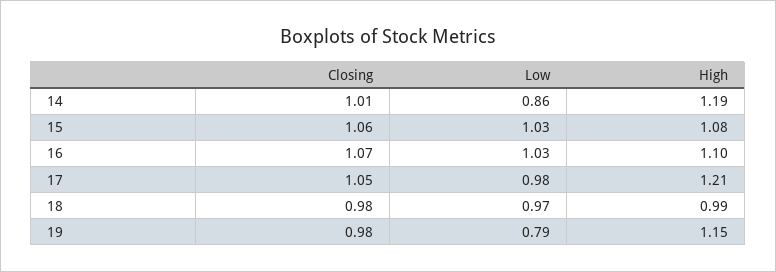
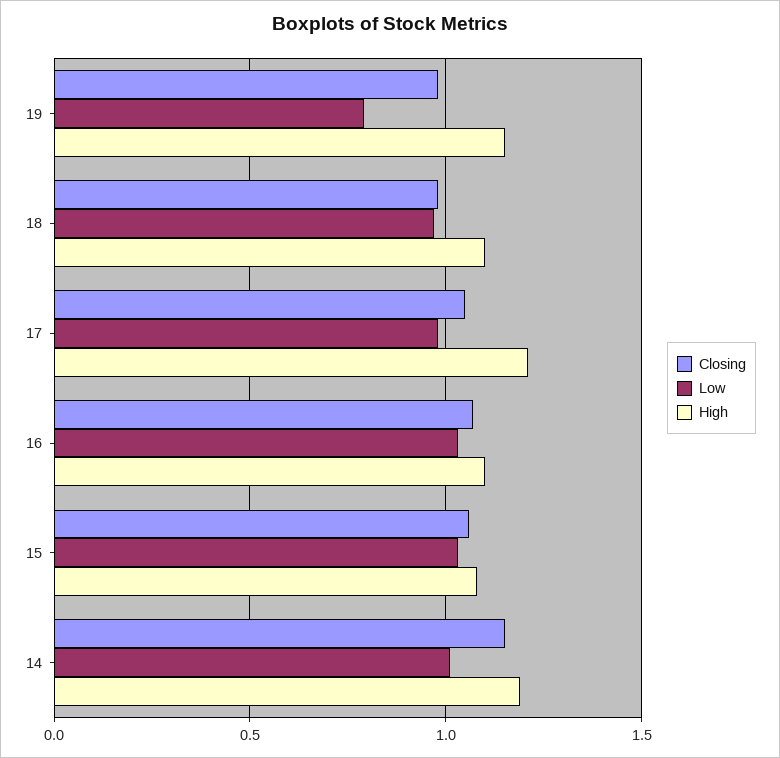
Closing, 14: 1.01 -> 1.15
Low, 14: 0.86 -> 1
High, 18: 0.99 -> 1.1

